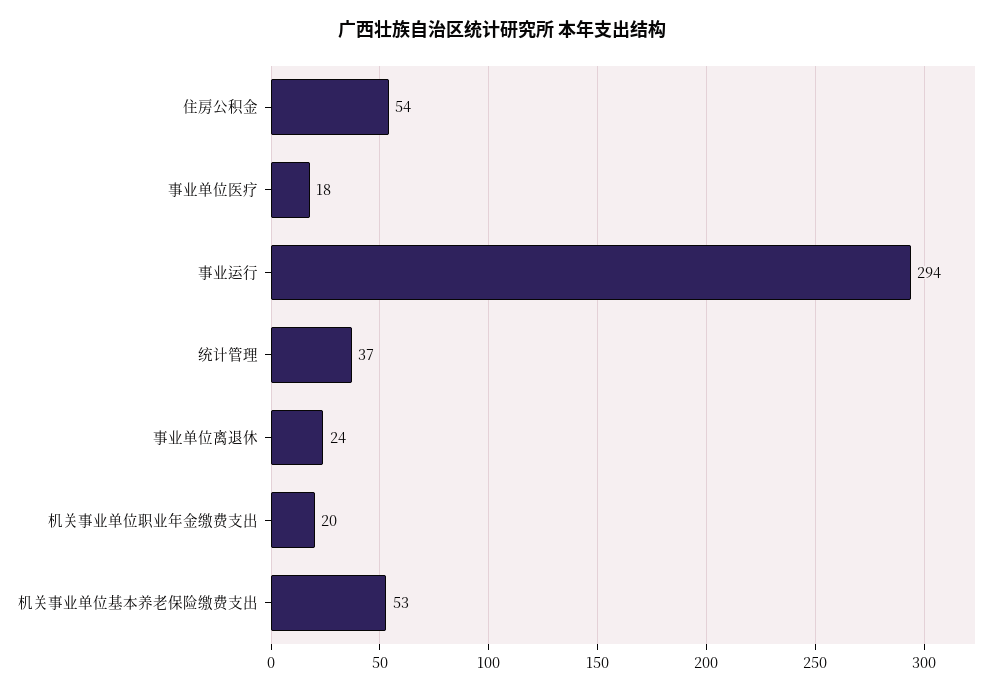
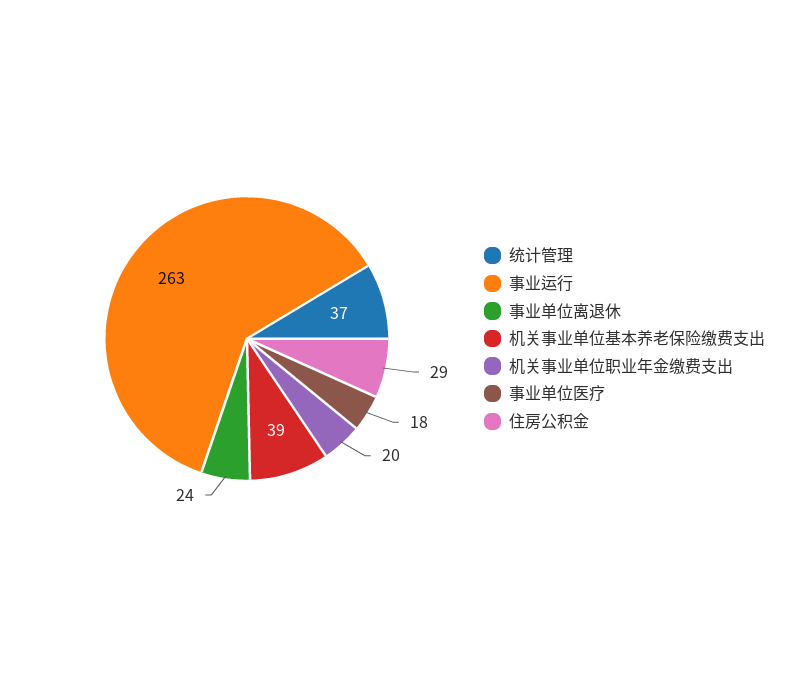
住房公积金: 54 -> 29
事业运行: 294 -> 263
机关事业单位基本养老保险缴费支出: 53 -> 39

